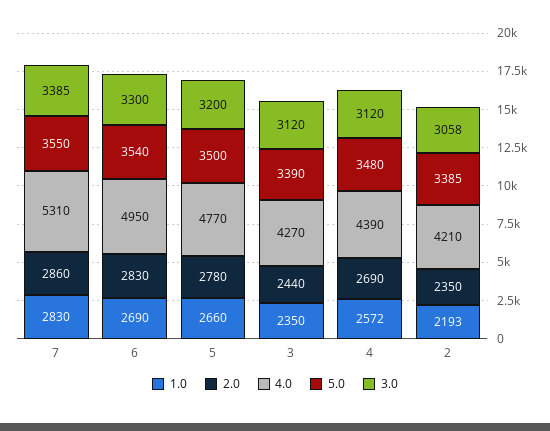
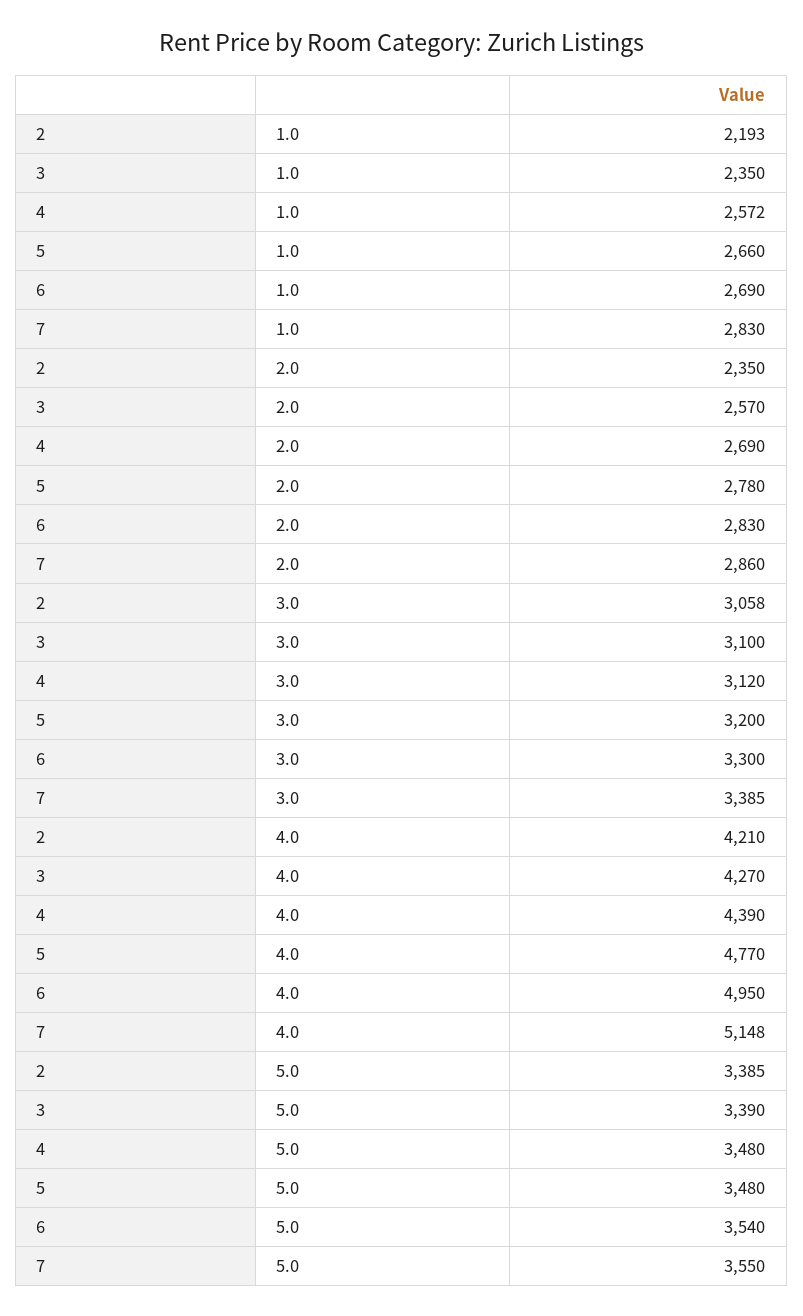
4.0, 7: 5310 -> 5148
5.0, 5: 3500 -> 3480
2.0, 3: 2440 -> 2570
3.0, 3: 3120 -> 3100

